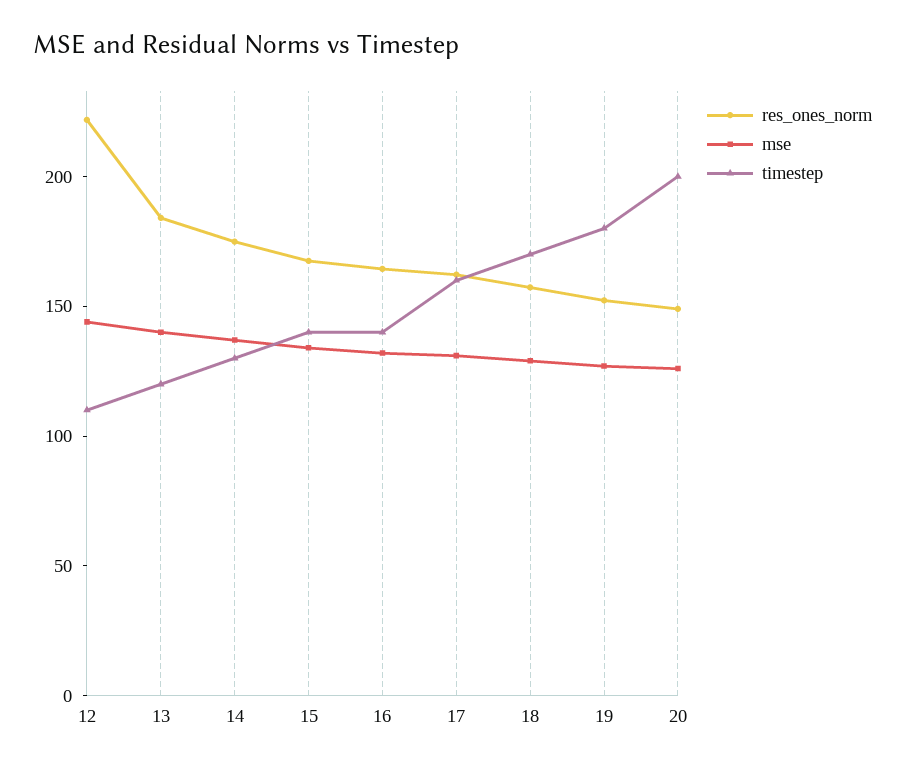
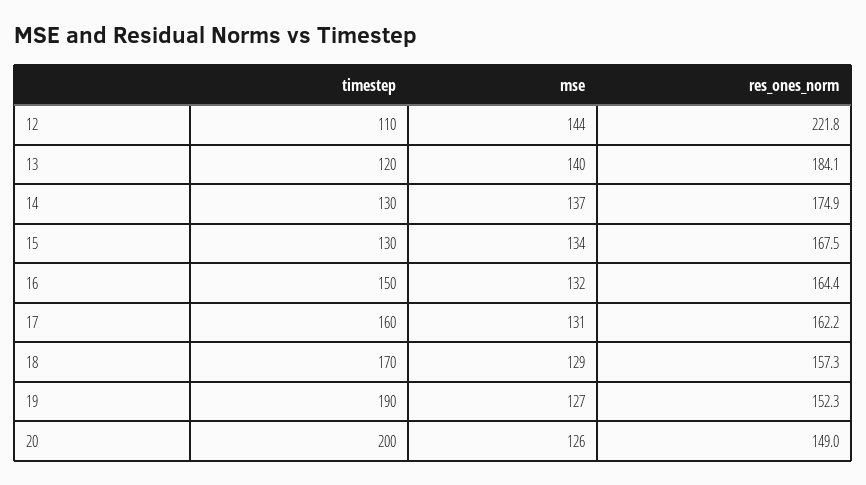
timestep, 15: 140 -> 130
timestep, 16: 140 -> 150
timestep, 19: 180 -> 190

